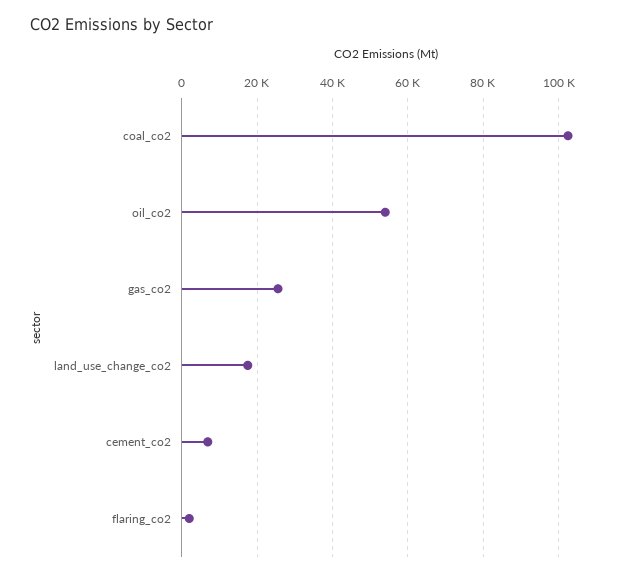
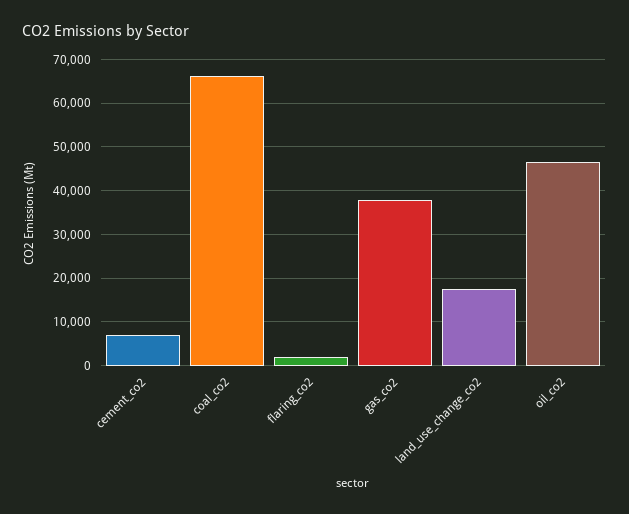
coal_co2: 102000 -> 66000
oil_co2: 54000 -> 46000
gas_co2: 26000 -> 38000

